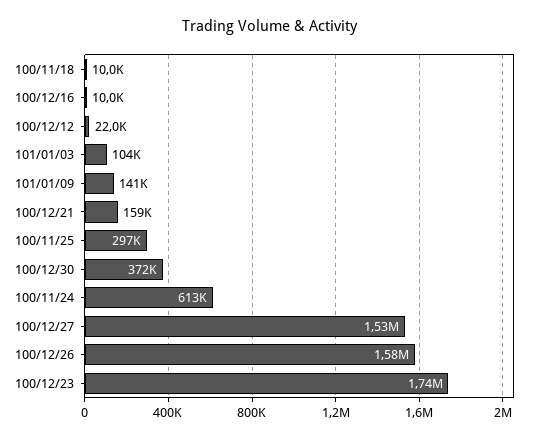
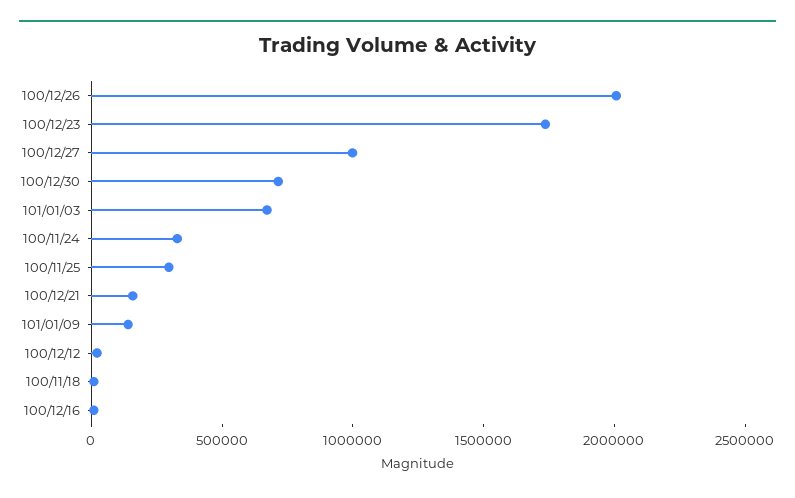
101/01/03: 104000 -> 700000
100/12/30: 372000 -> 700000
100/11/24: 613000 -> 300000
100/12/27: 1530000 -> 1000000
100/12/26: 1580000 -> 2000000

